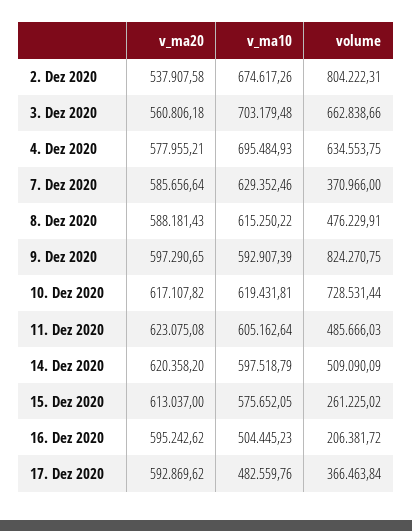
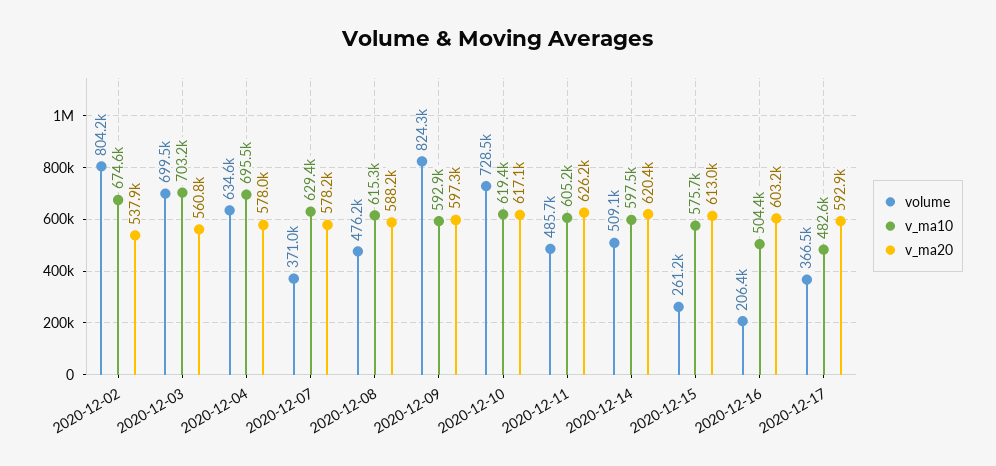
volume, 3. Dez 2020: 662838.66 -> 699500
v_ma20, 7. Dez 2020: 585656.64 -> 578200
v_ma20, 11. Dez 2020: 623075.08 -> 626200
v_ma20, 16. Dez 2020: 595242.62 -> 603200

